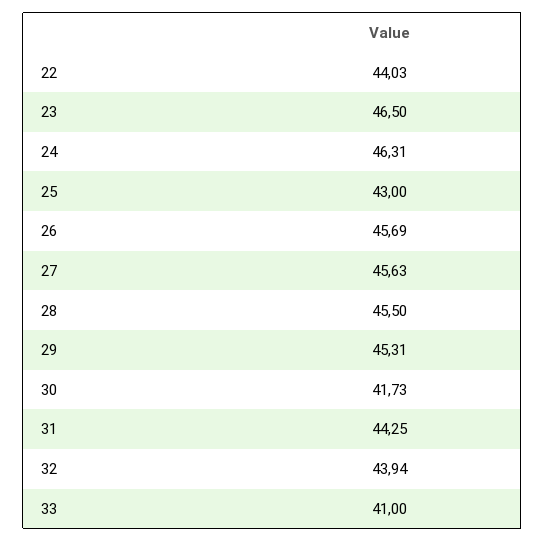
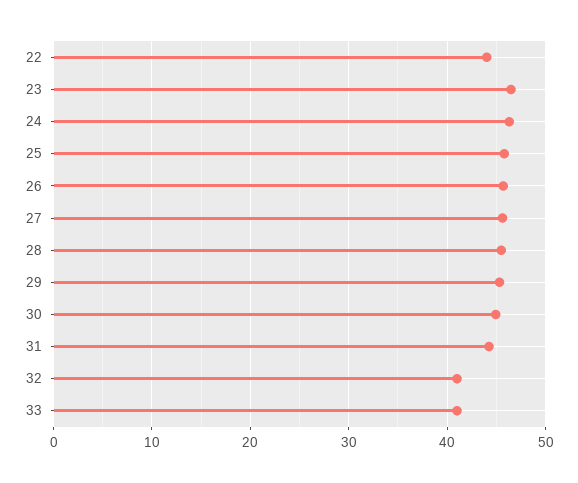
25: 43 -> 46
30: 41.73 -> 45
32: 43.94 -> 41

